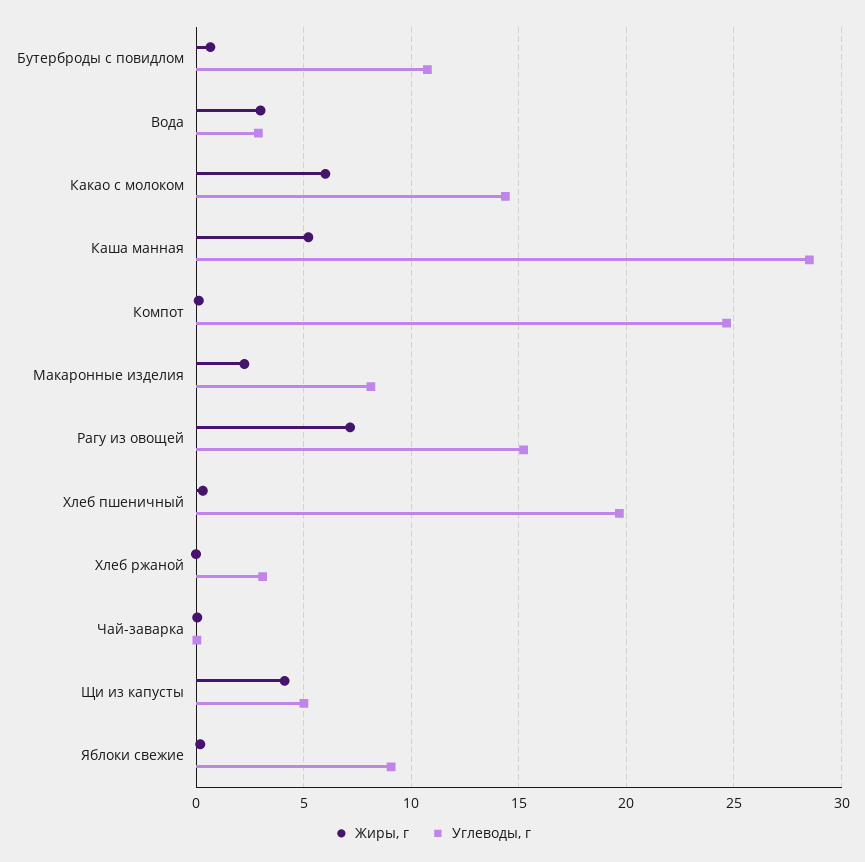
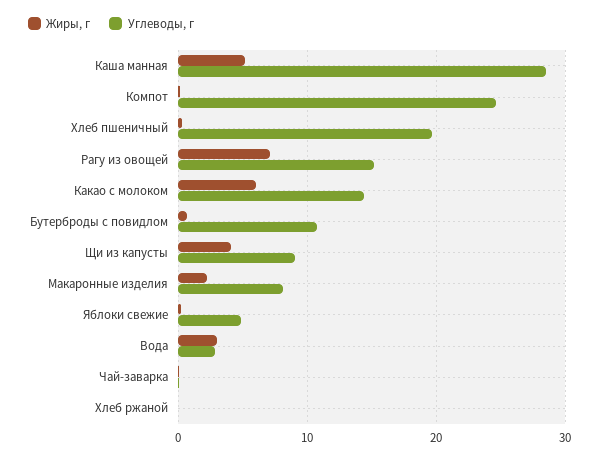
Углеводы, г, Хлеб ржаной: 3 -> 0
Углеводы, г, Щи из капусты: 5 -> 9
Углеводы, г, Яблоки свежие: 9 -> 5

